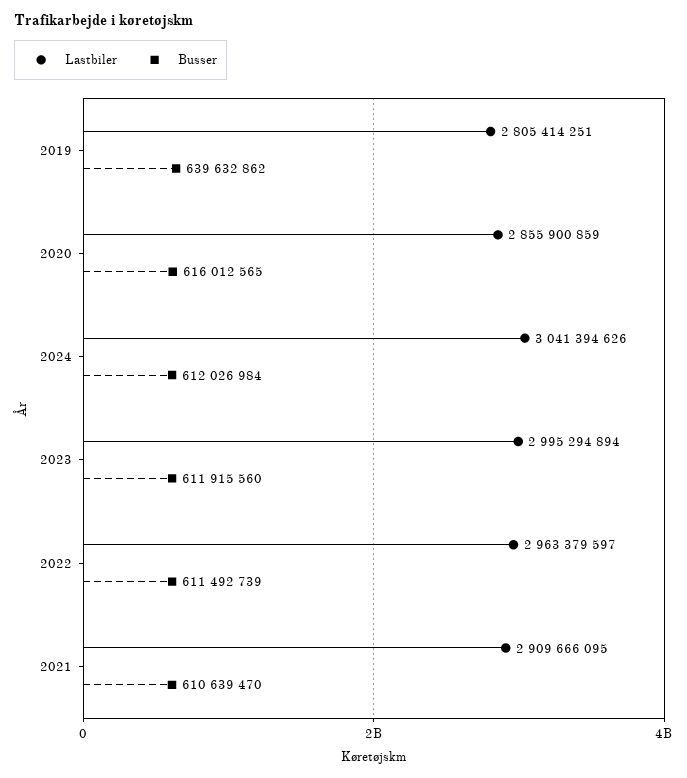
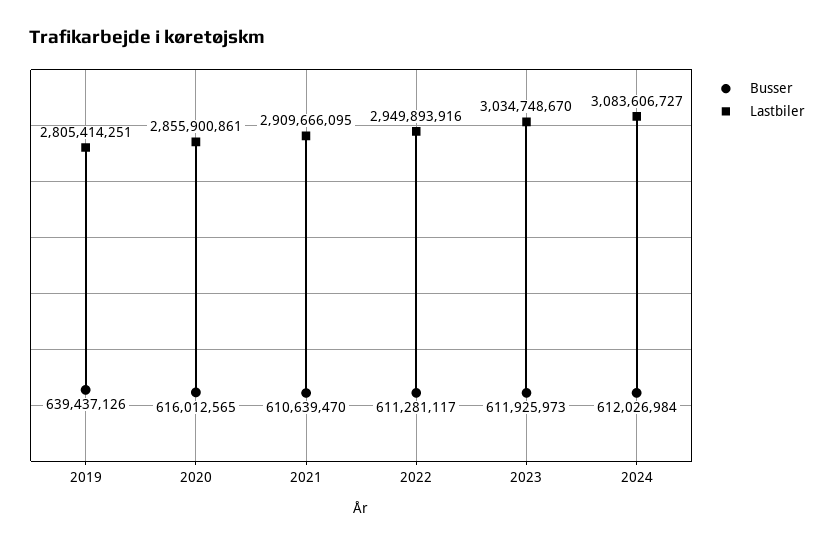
Busser, 2019: 639632862 -> 639437126
Lastbiler, 2020: 2855900859 -> 2855900861
Lastbiler, 2024: 3041394626 -> 3083606727
Lastbiler, 2023: 2995294894 -> 3034748670
Busser, 2023: 611915560 -> 611925973
Lastbiler, 2022: 2963379597 -> 2949893916
Busser, 2022: 611492739 -> 611281117

